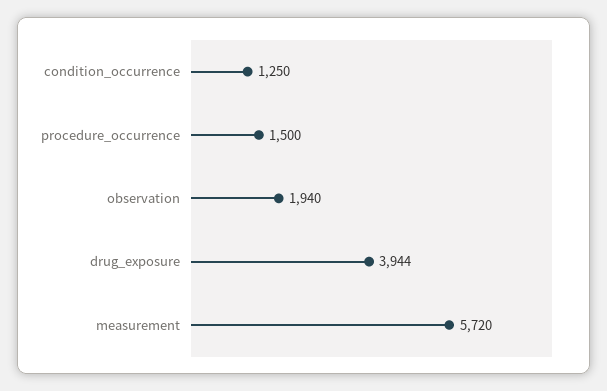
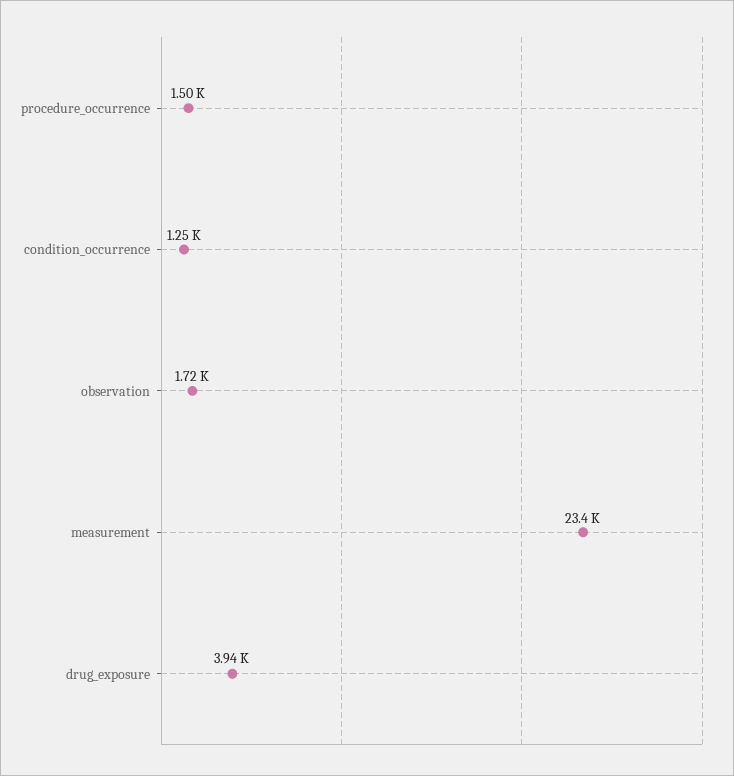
observation: 1940 -> 1720
measurement: 5720 -> 23400

